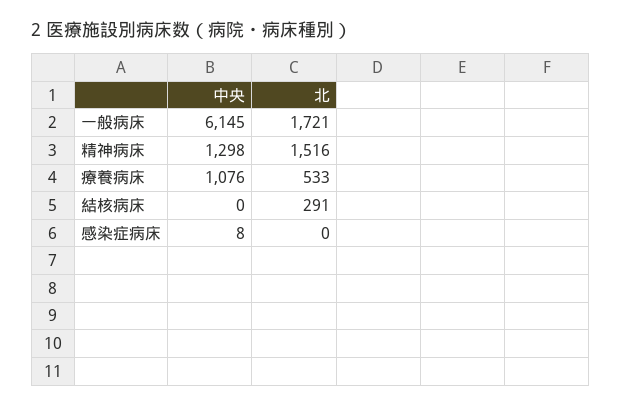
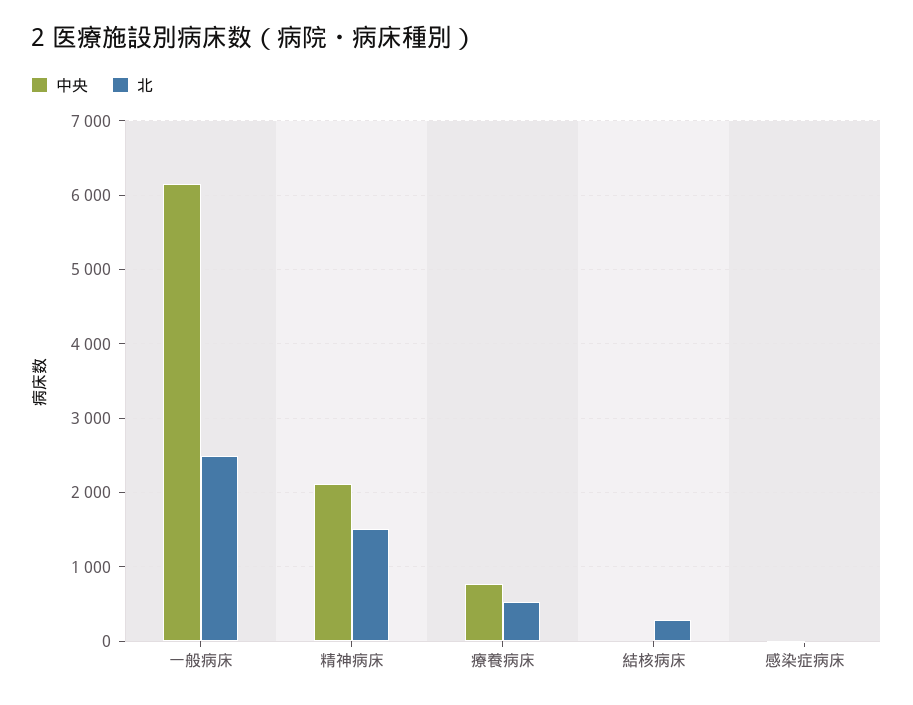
北, 一般病床: 1721 -> 2500
中央, 精神病床: 1298 -> 2100
中央, 療養病床: 1076 -> 800

